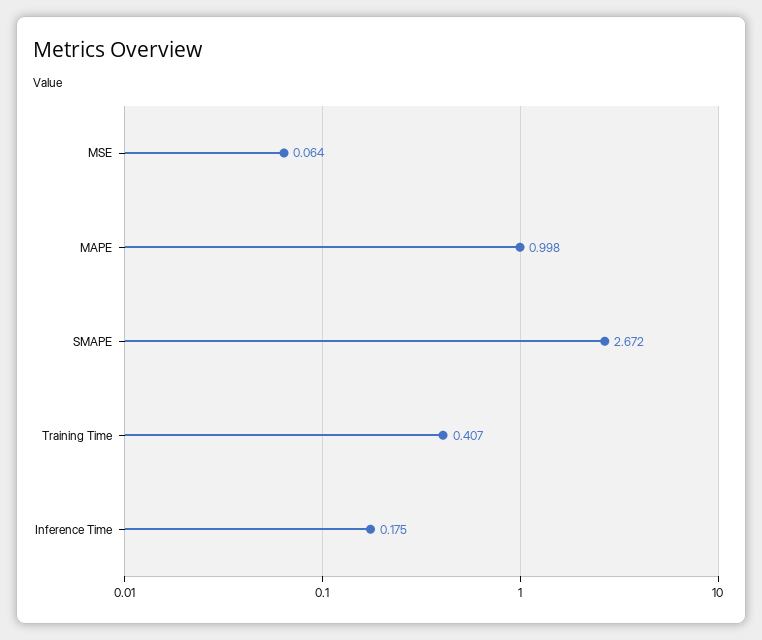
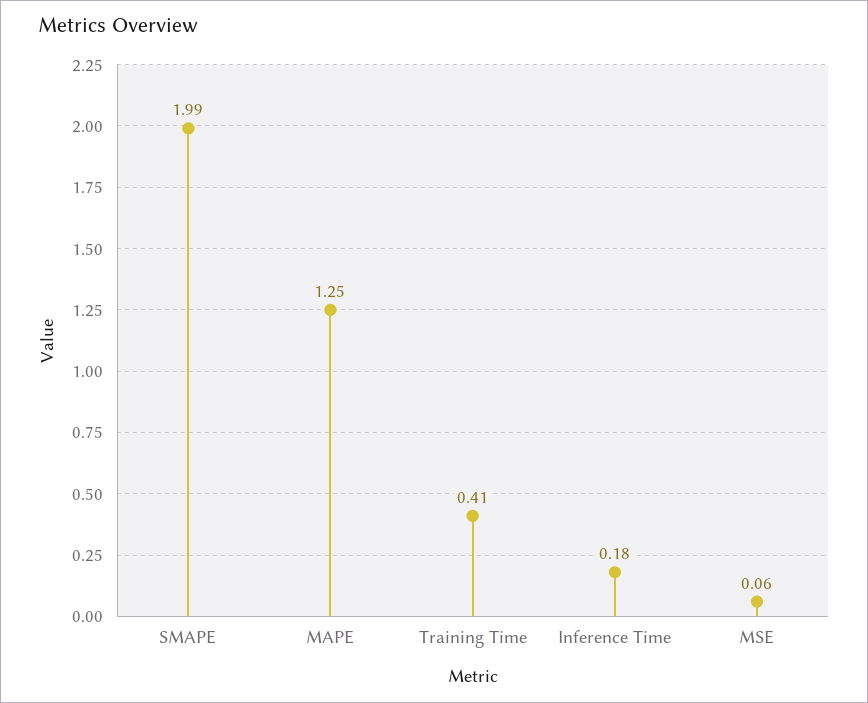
MAPE: 0.998 -> 1.25
SMAPE: 2.672 -> 1.99

